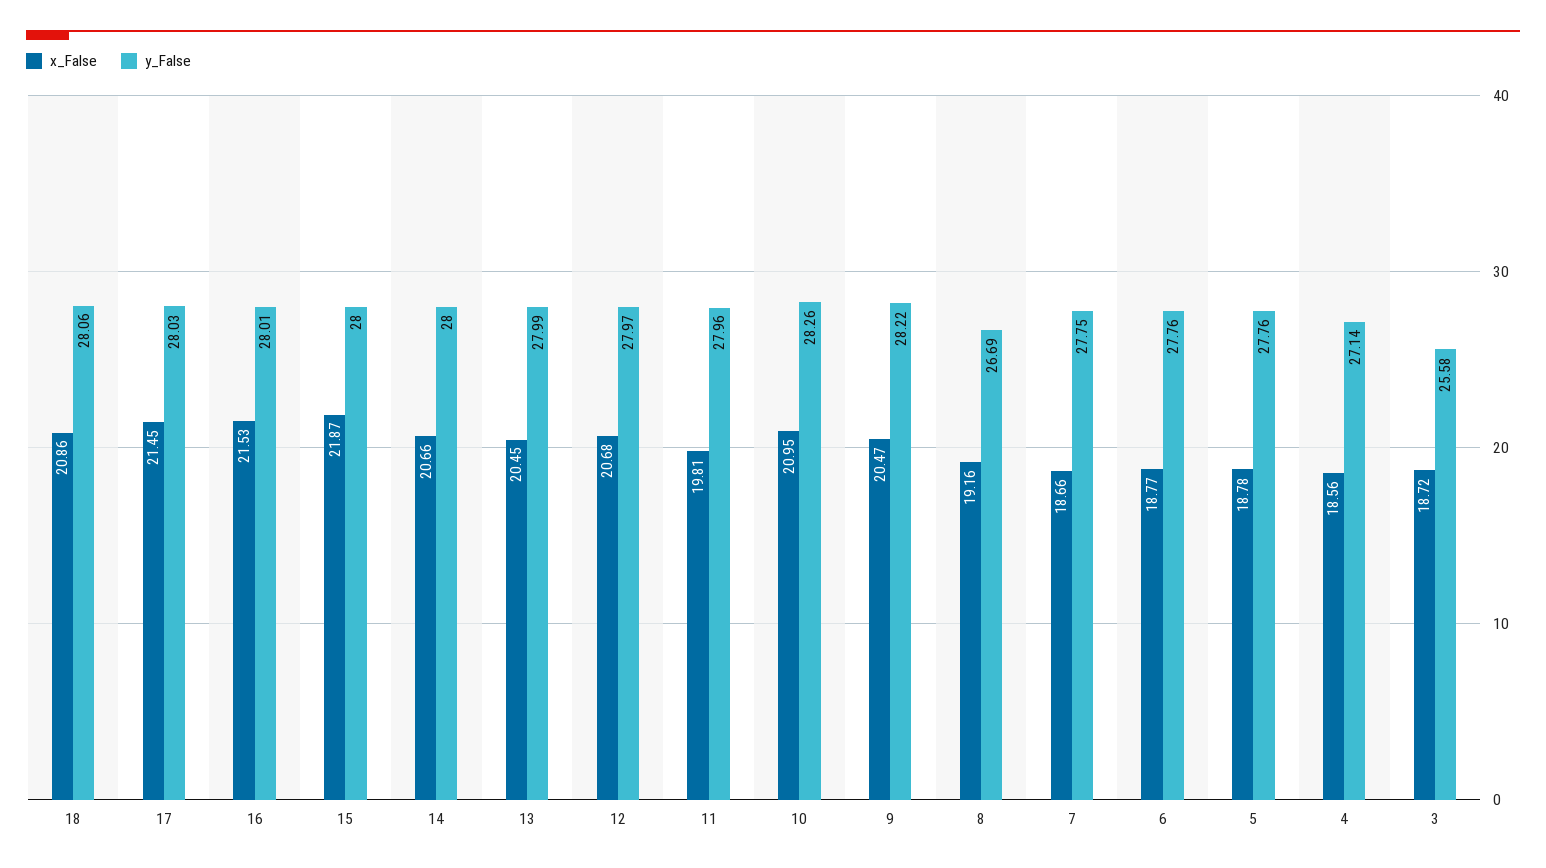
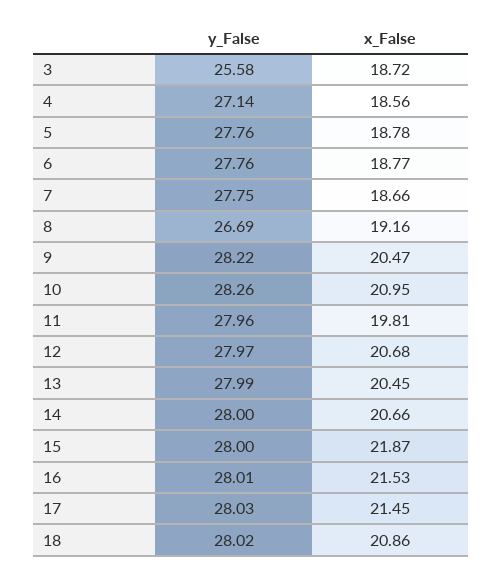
y_False, 18: 28.06 -> 28.02

